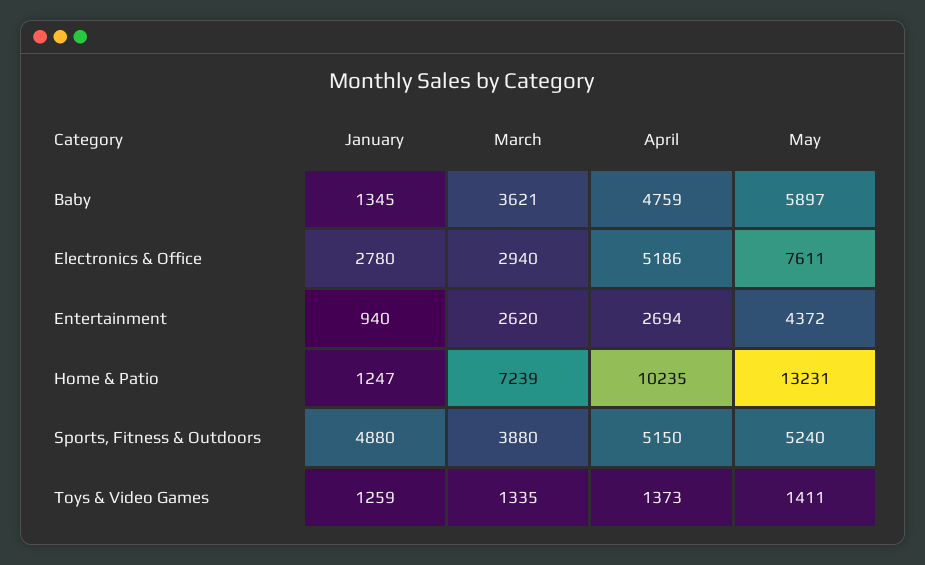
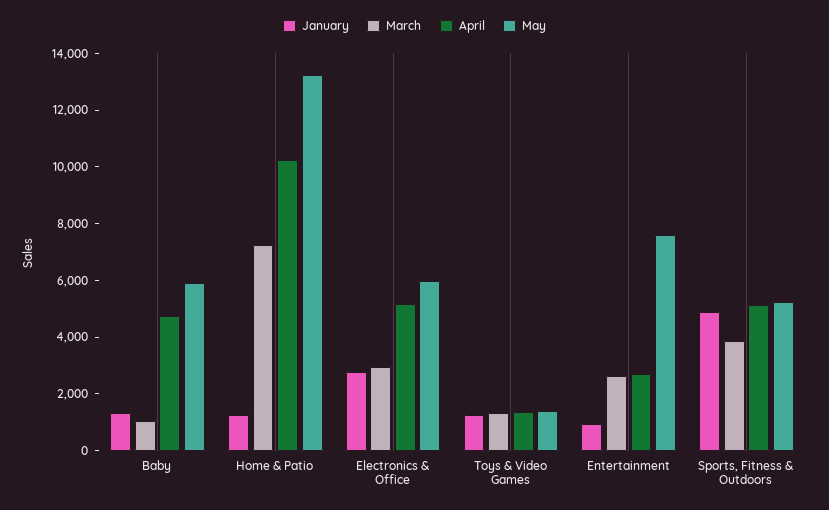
March, Baby: 3621 -> 1000
May, Electronics & Office: 7611 -> 6000
May, Entertainment: 4372 -> 7500

